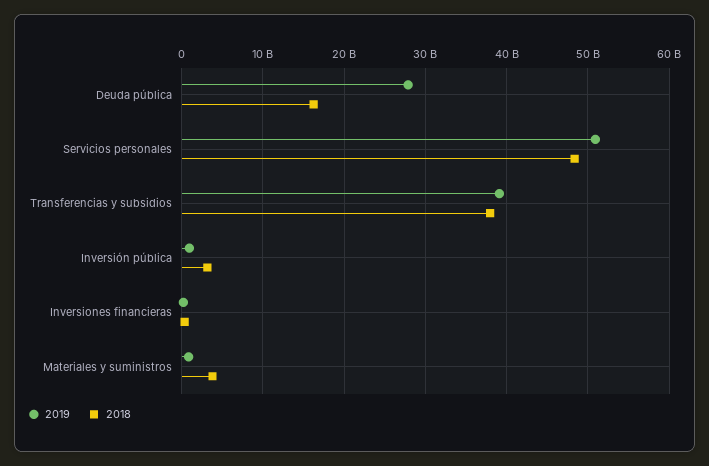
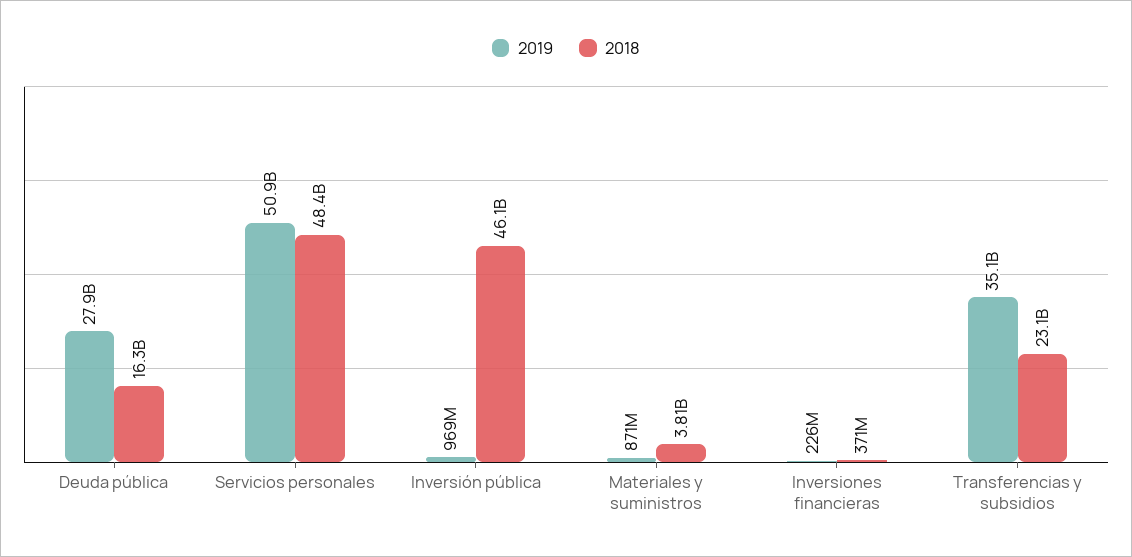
2019, Transferencias y subsidios: 39000000000 -> 35100000000
2018, Transferencias y subsidios: 38000000000 -> 23100000000
2018, Inversión pública: 3000000000 -> 46100000000

